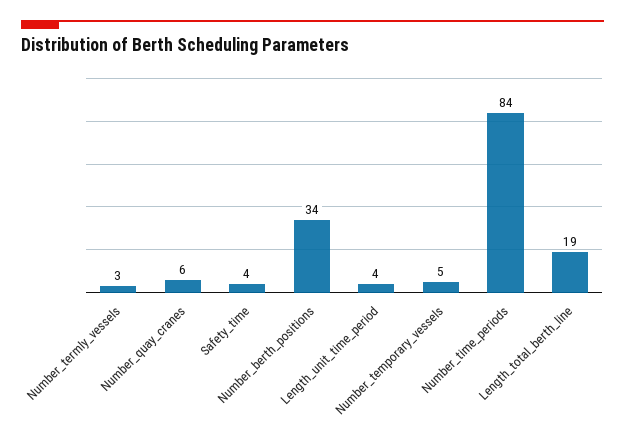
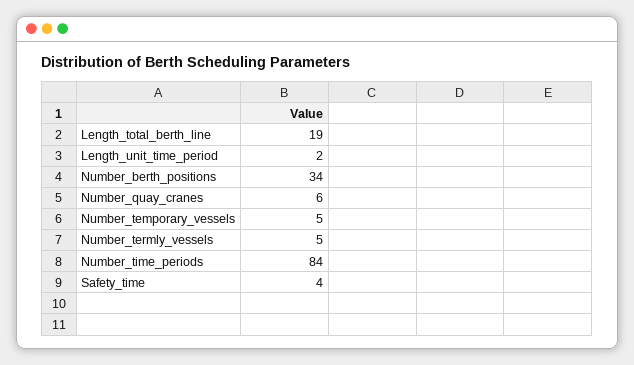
Number_termly_vessels: 3 -> 5
Length_unit_time_period: 4 -> 2

